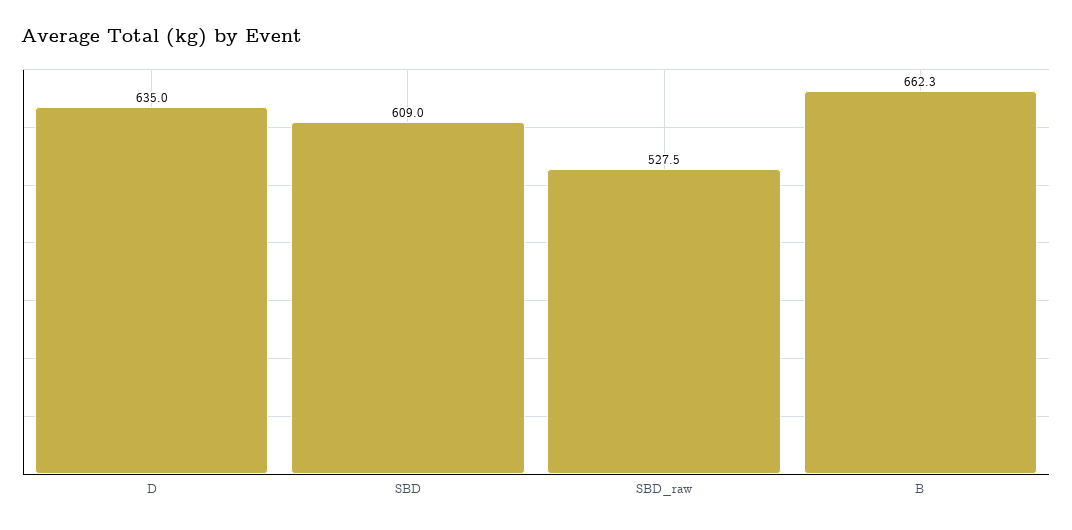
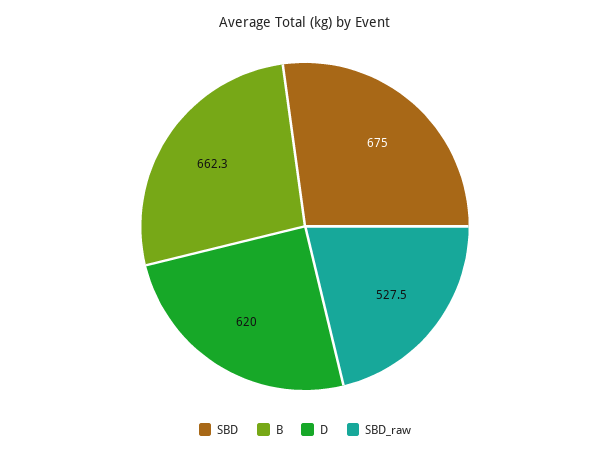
D: 635 -> 620
SBD: 609 -> 675

